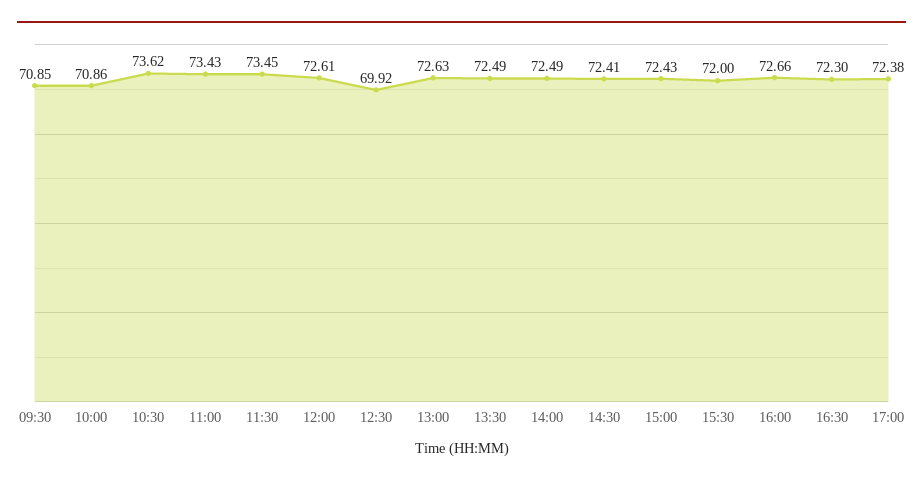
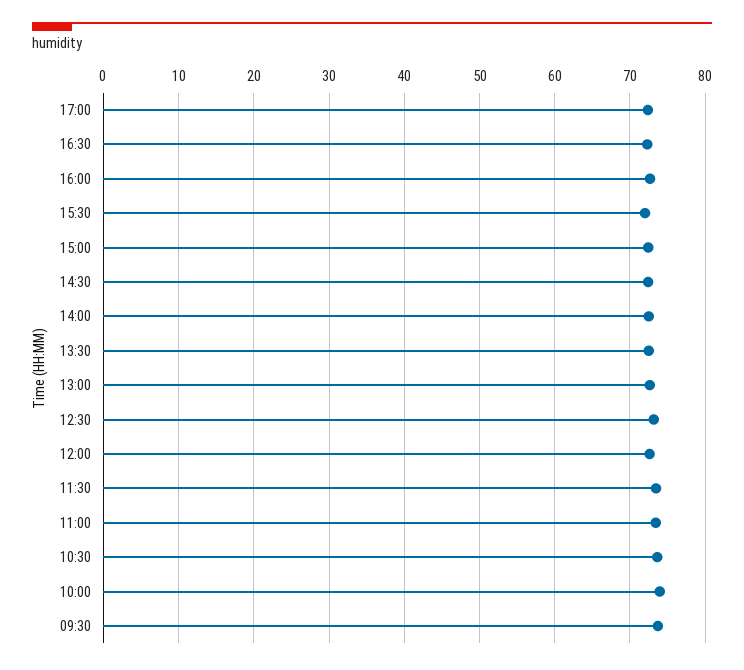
09:30: 70.85 -> 74
10:00: 70.86 -> 74
12:30: 69.92 -> 73

